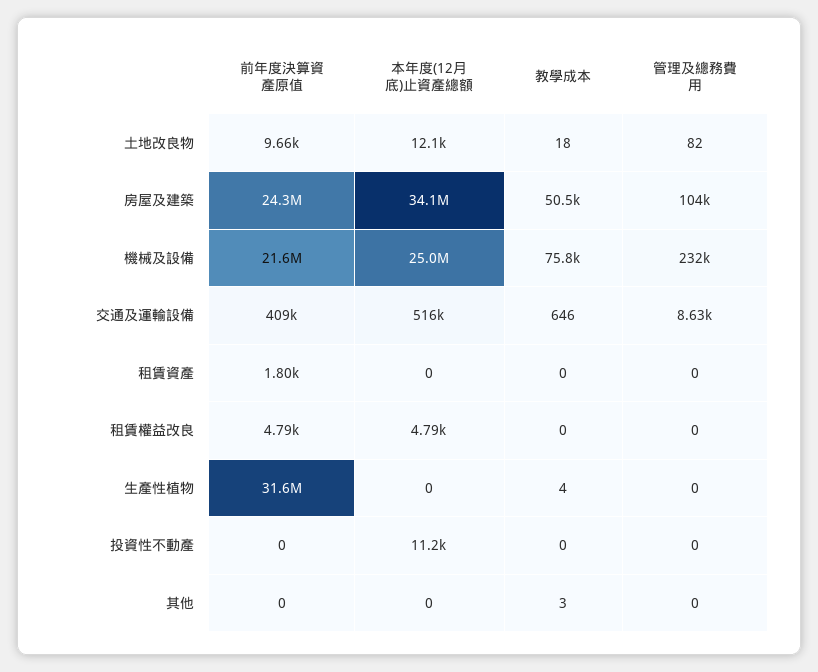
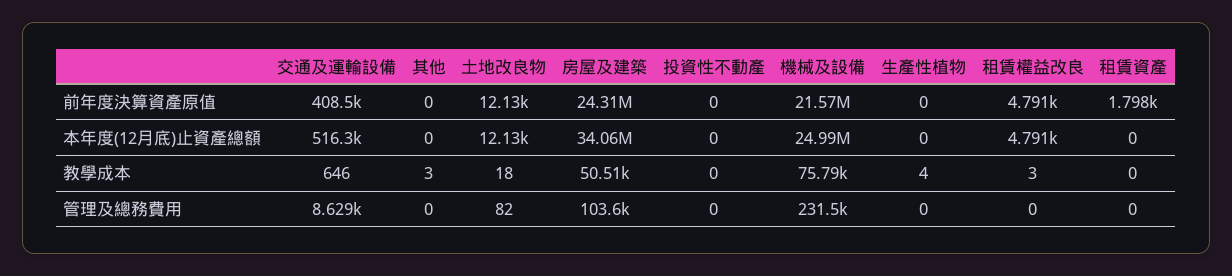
前年度決算資產原值, 土地改良物: 9660 -> 12130
教學成本, 租賃權益改良: 0 -> 3
前年度決算資產原值, 生產性植物: 31600000 -> 0
本年度(12月底)止資產總額, 投資性不動產: 11200 -> 0

